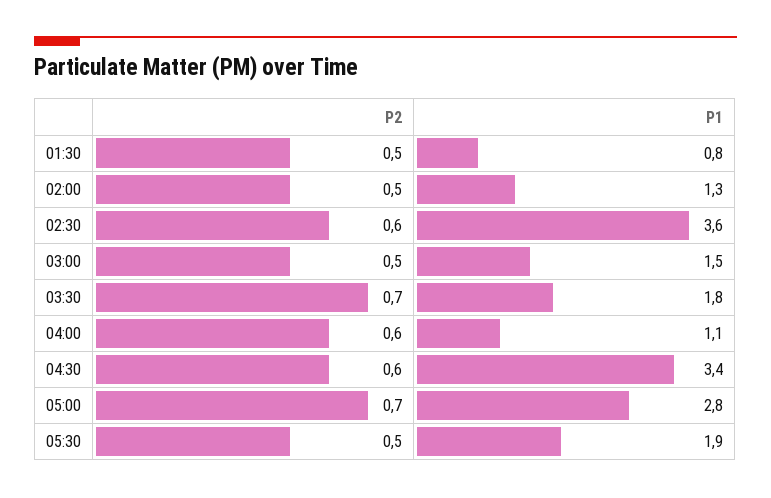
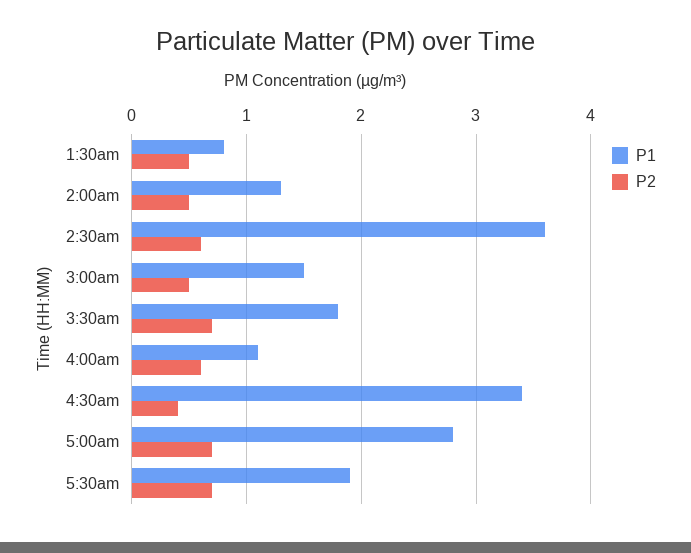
P2, 04:30: 0.6 -> 0.4
P2, 05:30: 0.5 -> 0.7

